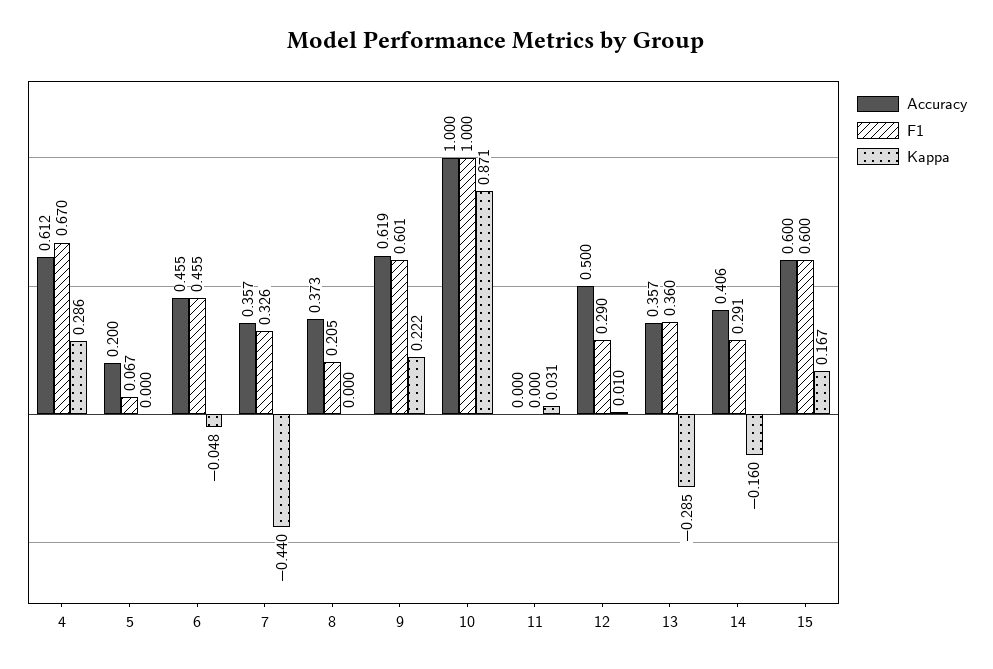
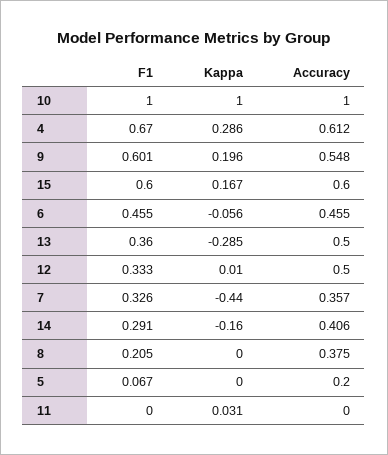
Kappa, 6: -0.048 -> -0.056
Accuracy, 8: 0.373 -> 0.375
Accuracy, 9: 0.619 -> 0.548
Kappa, 9: 0.222 -> 0.196
Kappa, 10: 0.871 -> 1
F1, 12: 0.29 -> 0.333
Accuracy, 13: 0.357 -> 0.5

